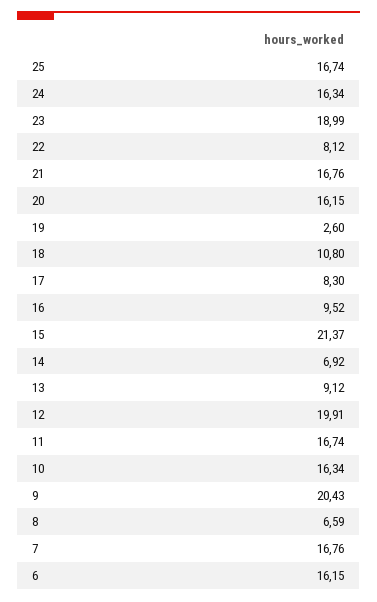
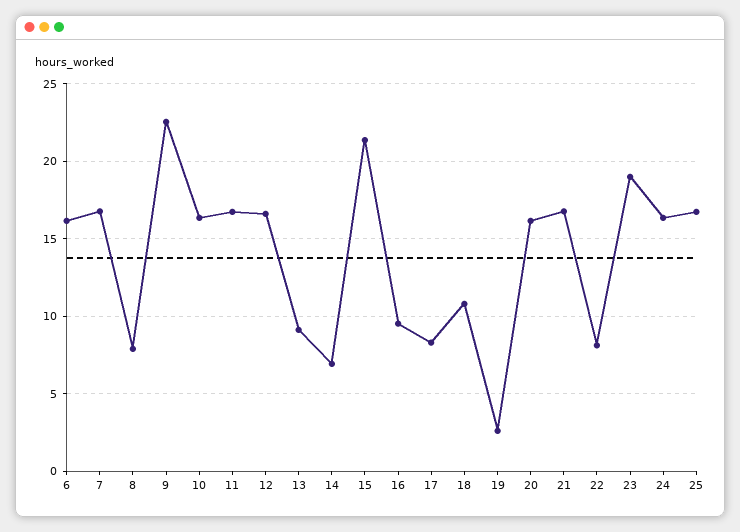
12: 19.91 -> 16.5
9: 20.43 -> 22.5
8: 6.59 -> 8

